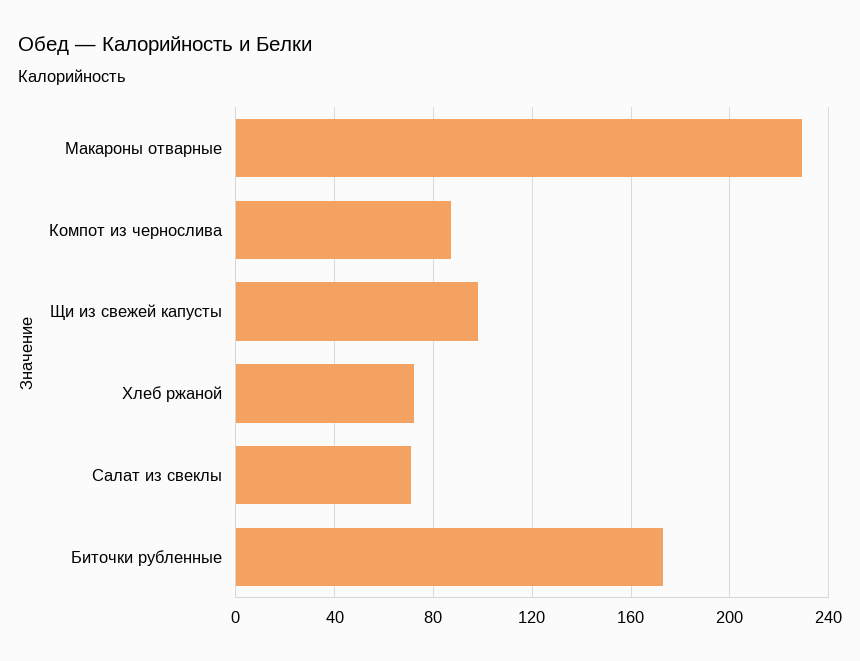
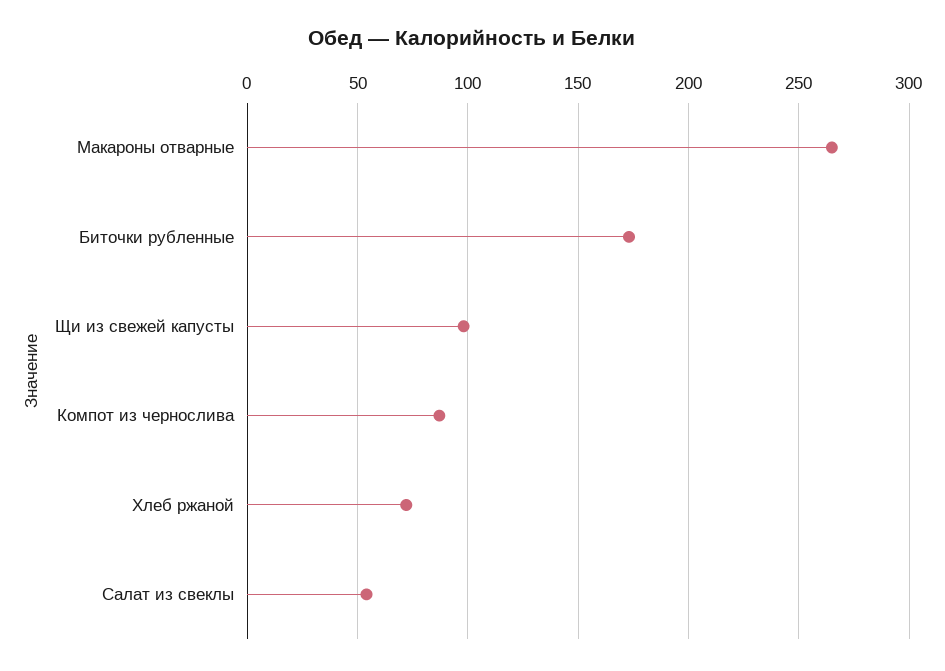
Макароны отварные: 230 -> 265
Салат из свеклы: 70 -> 55

